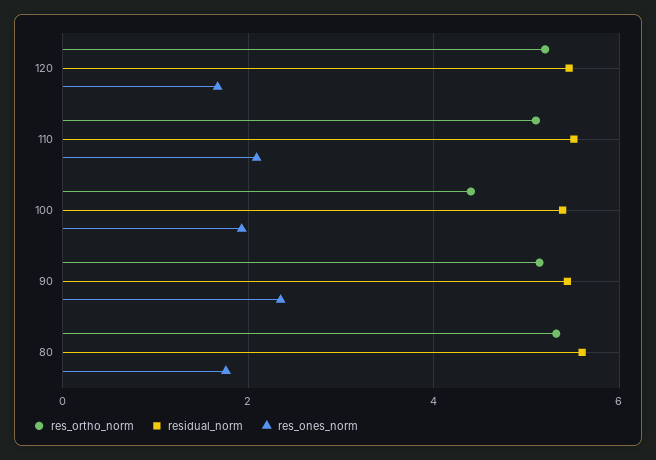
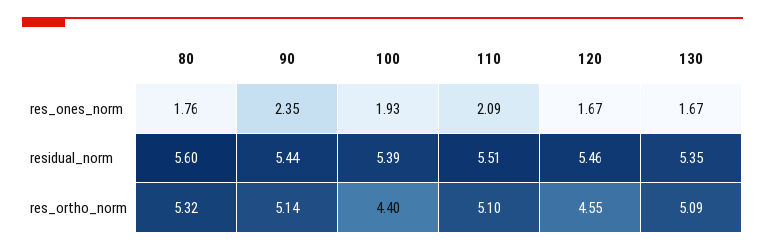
res_ortho_norm, 120: 5.2 -> 4.55
res_ones_norm, 130: none -> 1.67
residual_norm, 130: none -> 5.35
res_ortho_norm, 130: none -> 5.09

